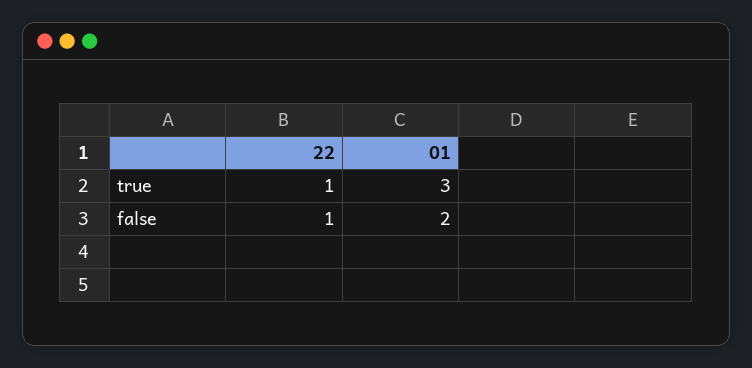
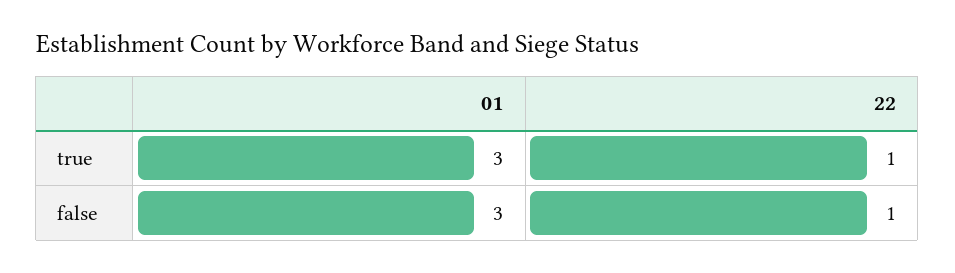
01, false: 2 -> 3

